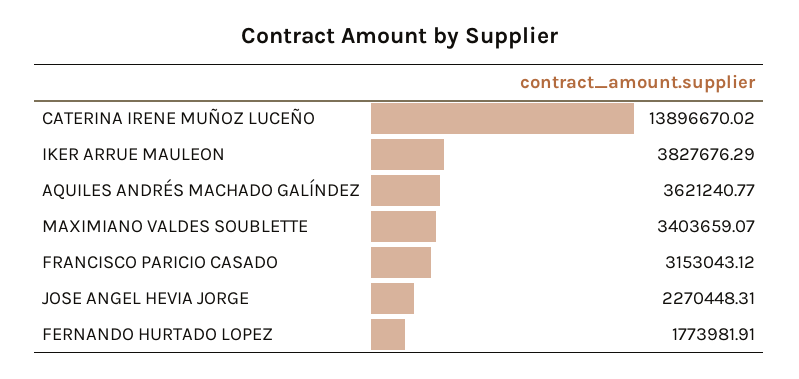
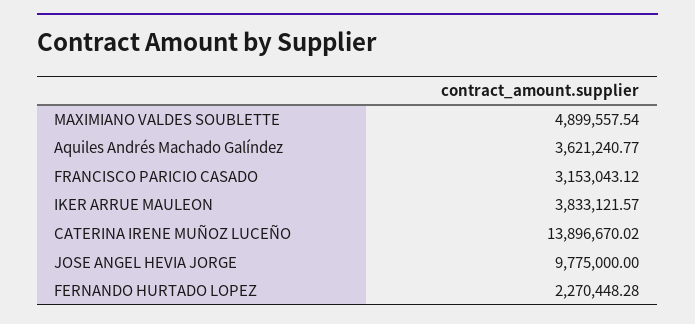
IKER ARRUE MAULEON: 3827676.29 -> 3833121.57
MAXIMIANO VALDES SOUBLETTE: 3403659.07 -> 4899557.54
JOSE ANGEL HEVIA JORGE: 2270448.31 -> 9775000
FERNANDO HURTADO LOPEZ: 1773981.91 -> 2270448.28

